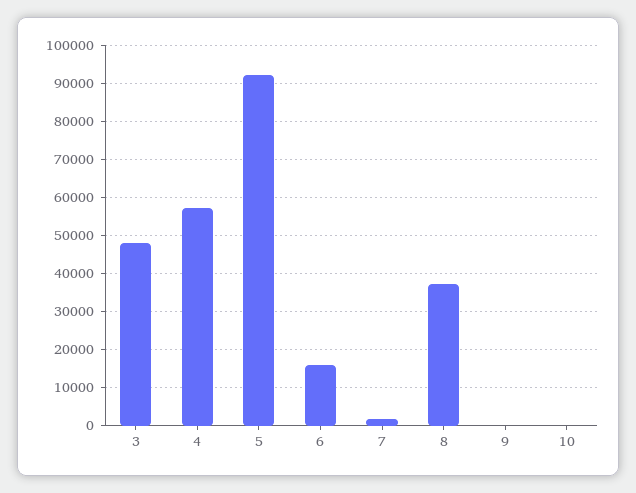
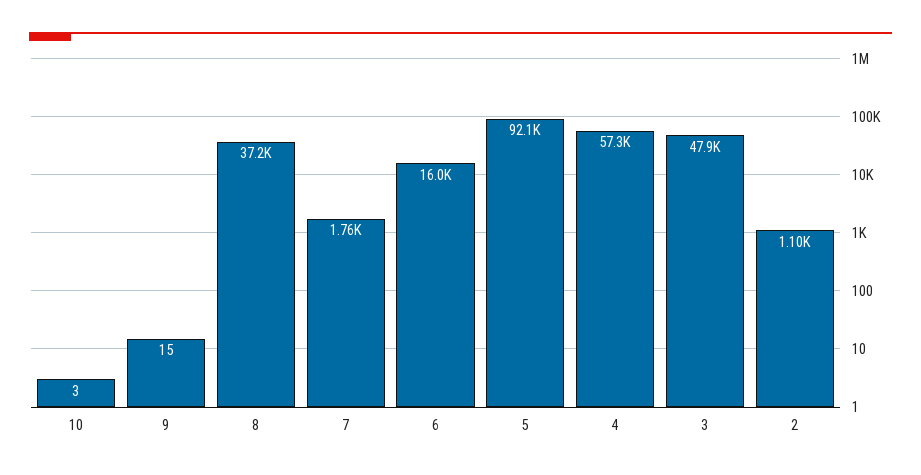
2: none -> 1100

